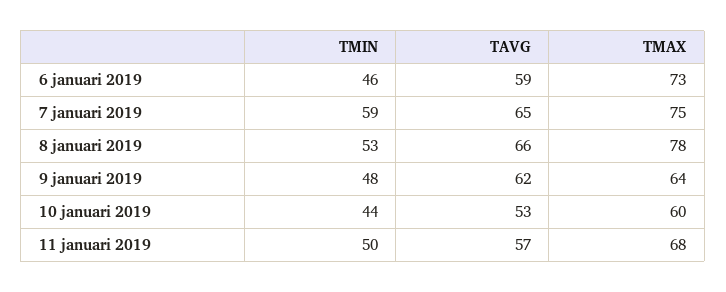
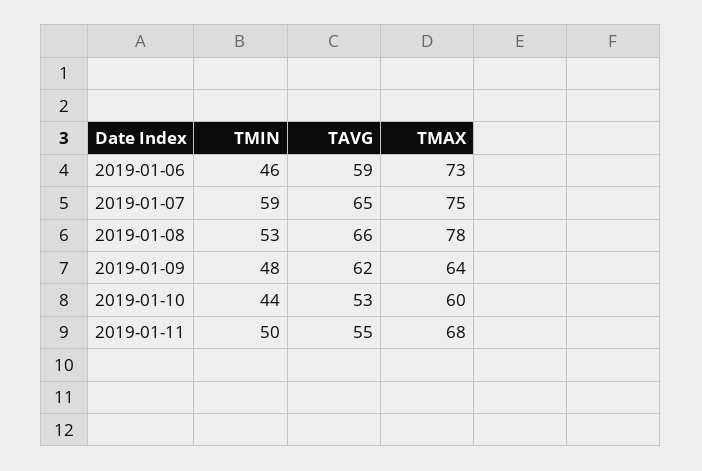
TAVG, 11 januari 2019: 57 -> 55

